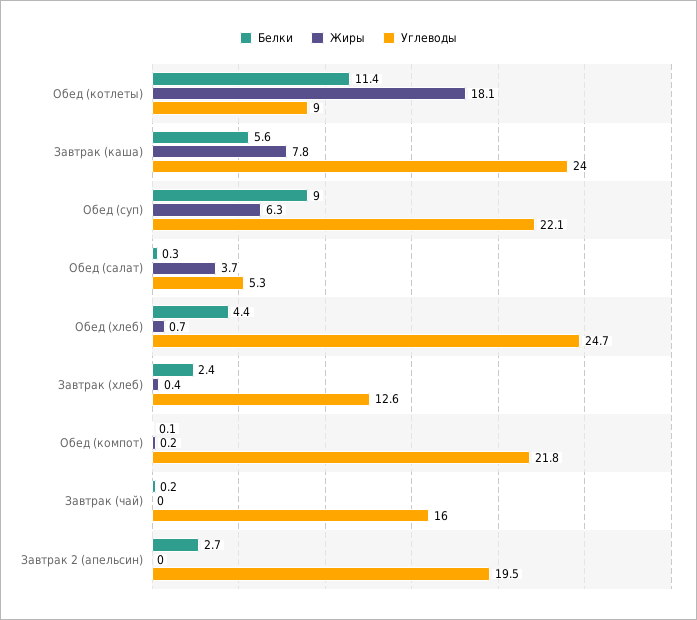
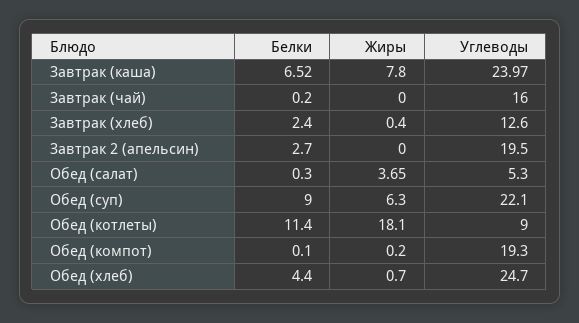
Белки, Завтрак (каша): 5.6 -> 6.52
Углеводы, Обед (компот): 21.8 -> 19.3

